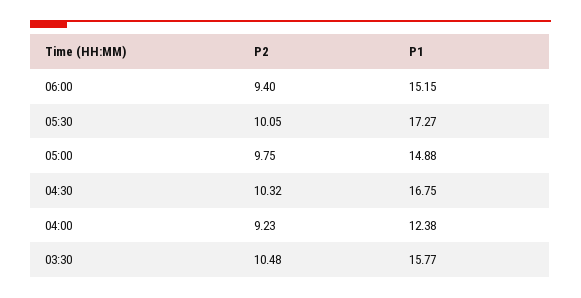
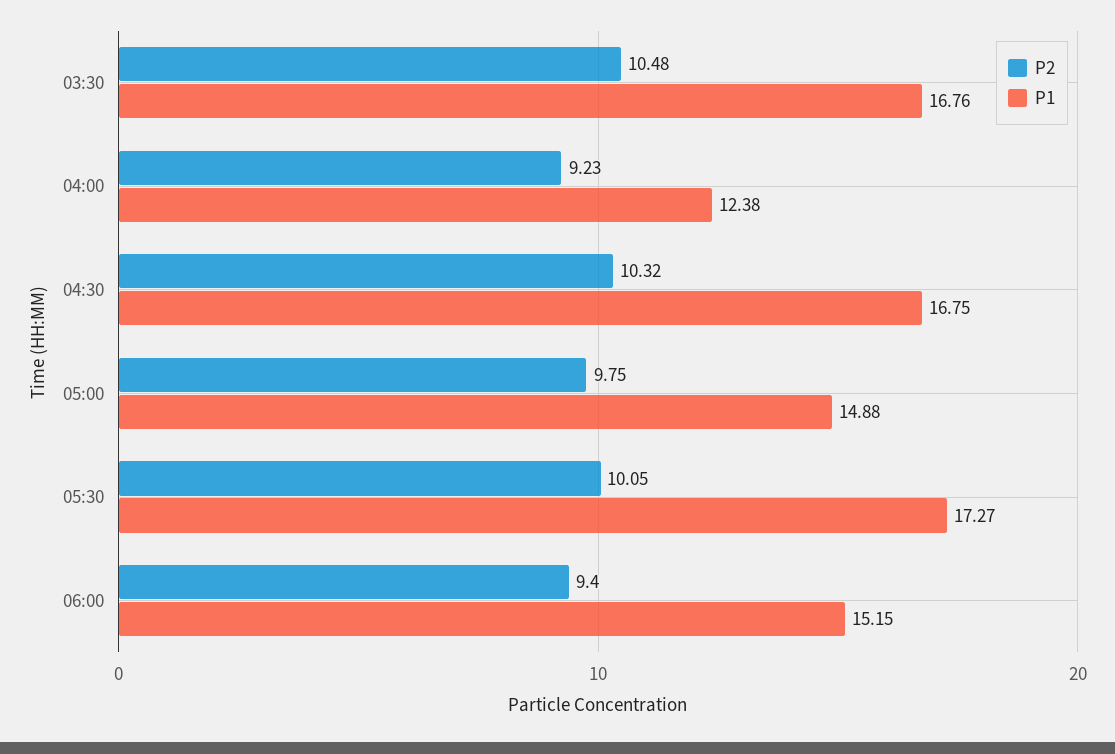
P1, 03:30: 15.77 -> 16.76

